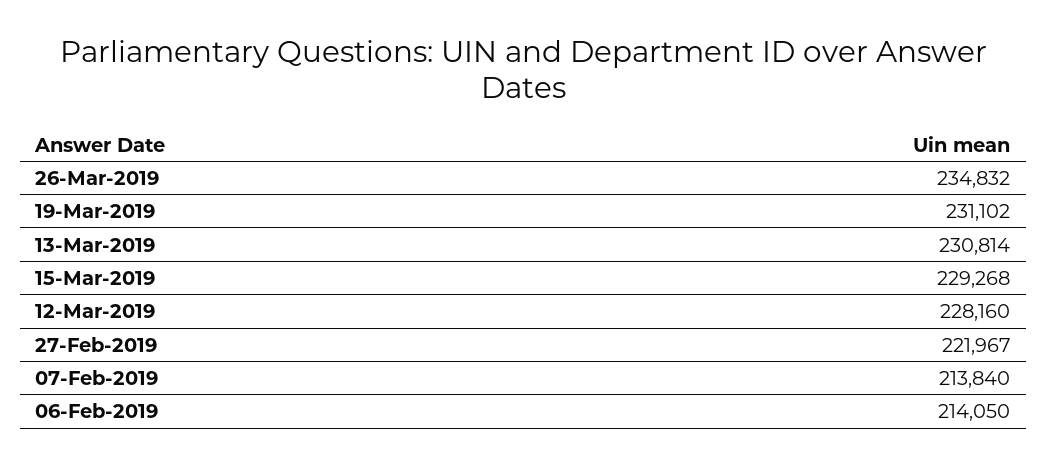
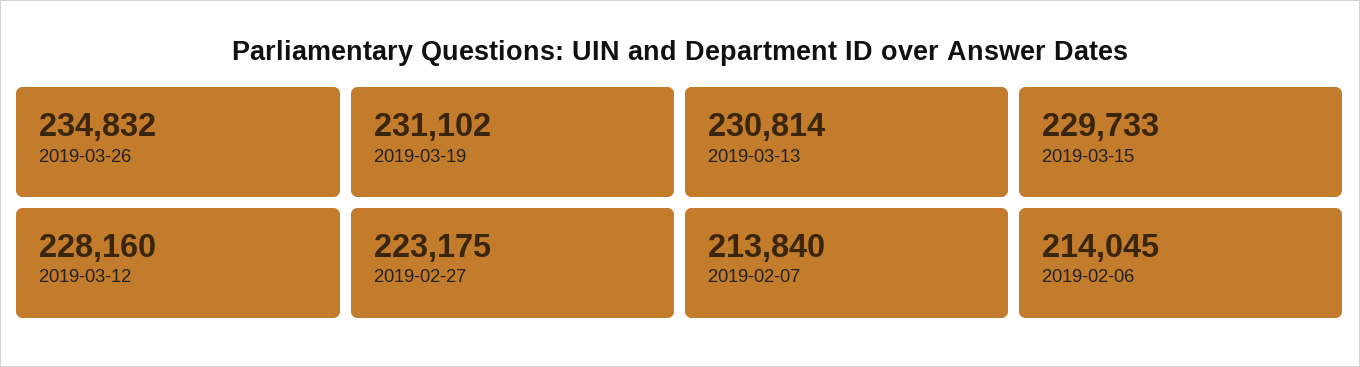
15-Mar-2019: 229268 -> 229733
27-Feb-2019: 221967 -> 223175
06-Feb-2019: 214050 -> 214045

